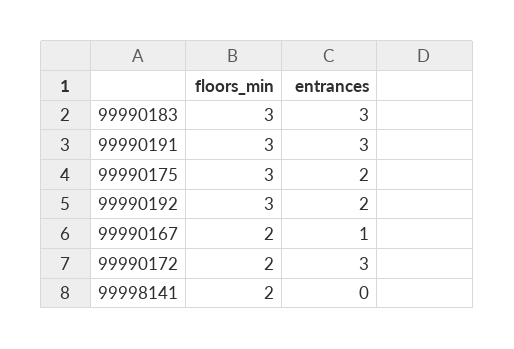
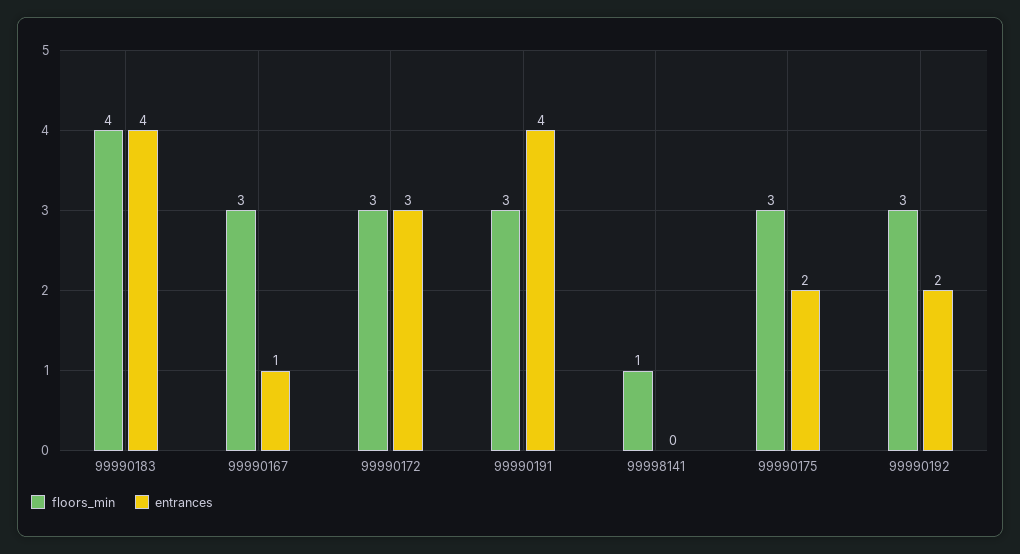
floors_min, 99990183: 3 -> 4
entrances, 99990183: 3 -> 4
entrances, 99990191: 3 -> 4
floors_min, 99990167: 2 -> 3
floors_min, 99990172: 2 -> 3
floors_min, 99998141: 2 -> 1

